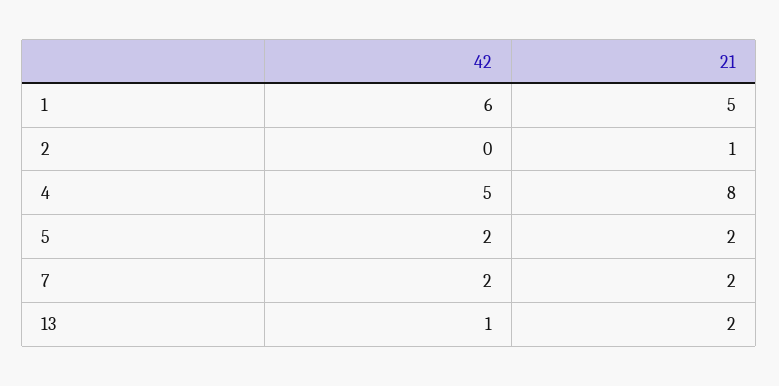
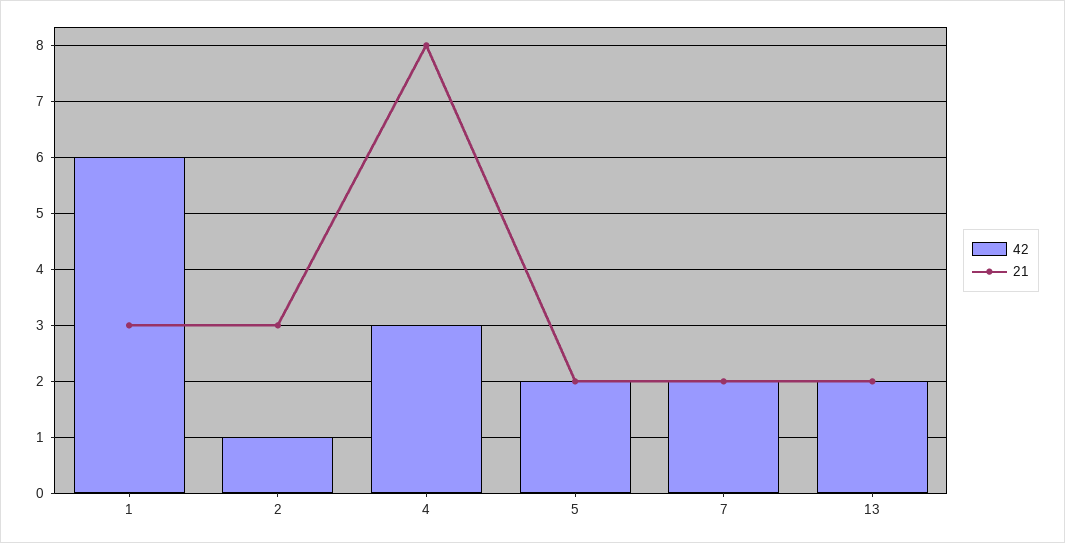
21, 1: 5 -> 3
42, 2: 0 -> 1
21, 2: 1 -> 3
42, 4: 5 -> 3
42, 13: 1 -> 2

